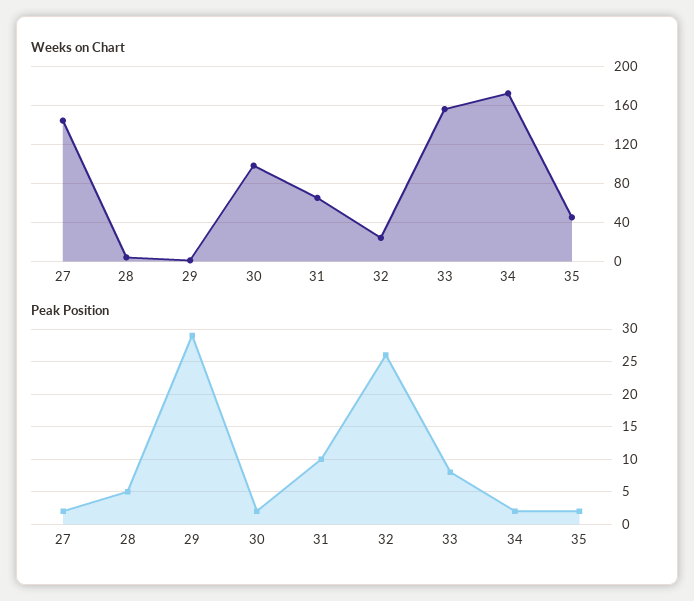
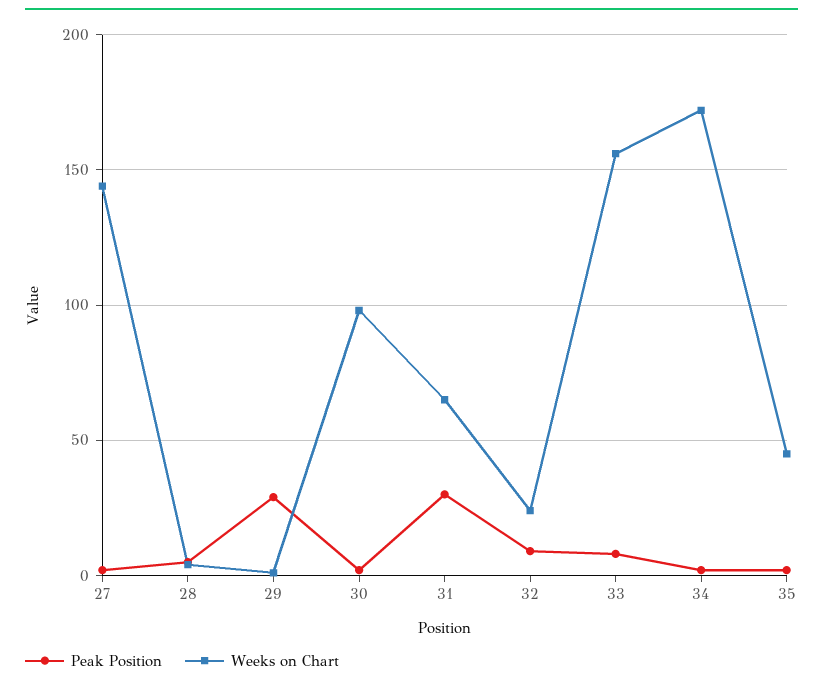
Peak Position, 31: 10 -> 30
Peak Position, 32: 26 -> 10

